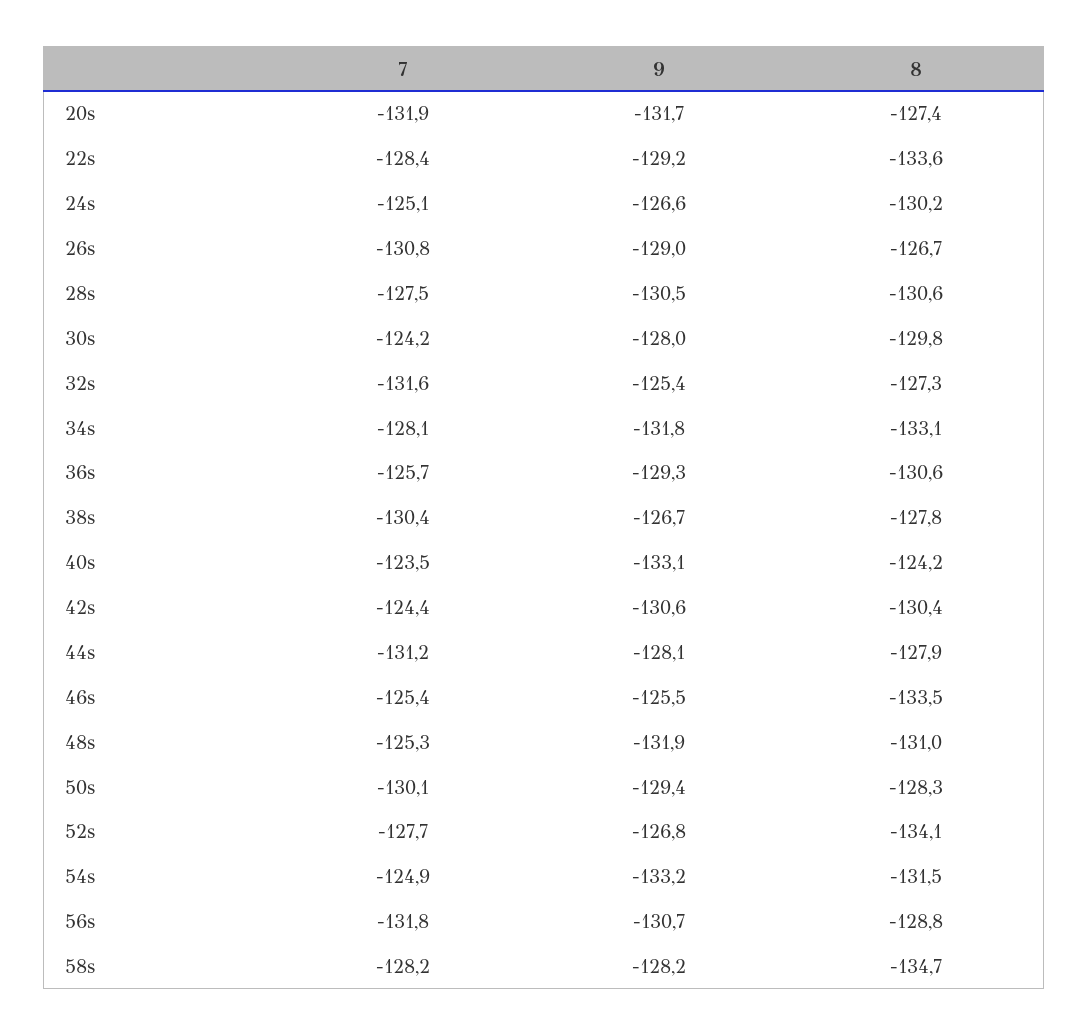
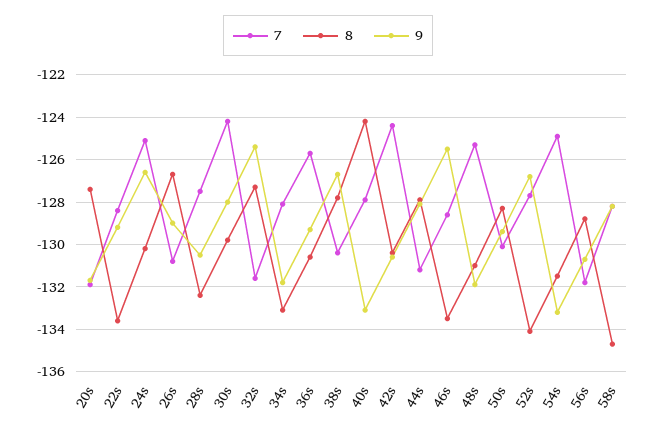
8, 28s: -130.6 -> -132.5
7, 40s: -123.5 -> -128
7, 46s: -125.4 -> -128.5

